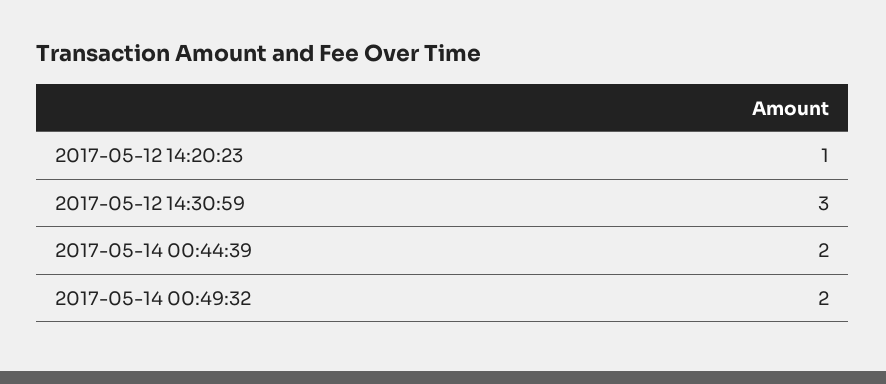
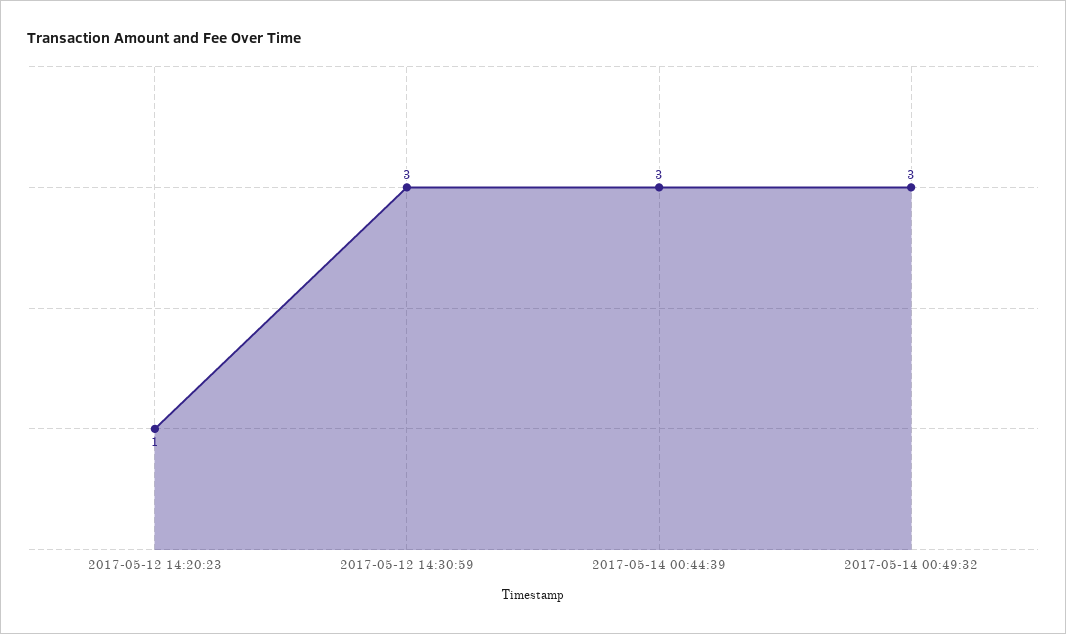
2017-05-14 00:44:39: 2 -> 3
2017-05-14 00:49:32: 2 -> 3

